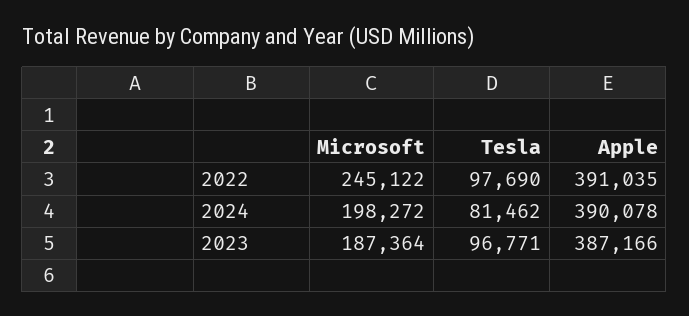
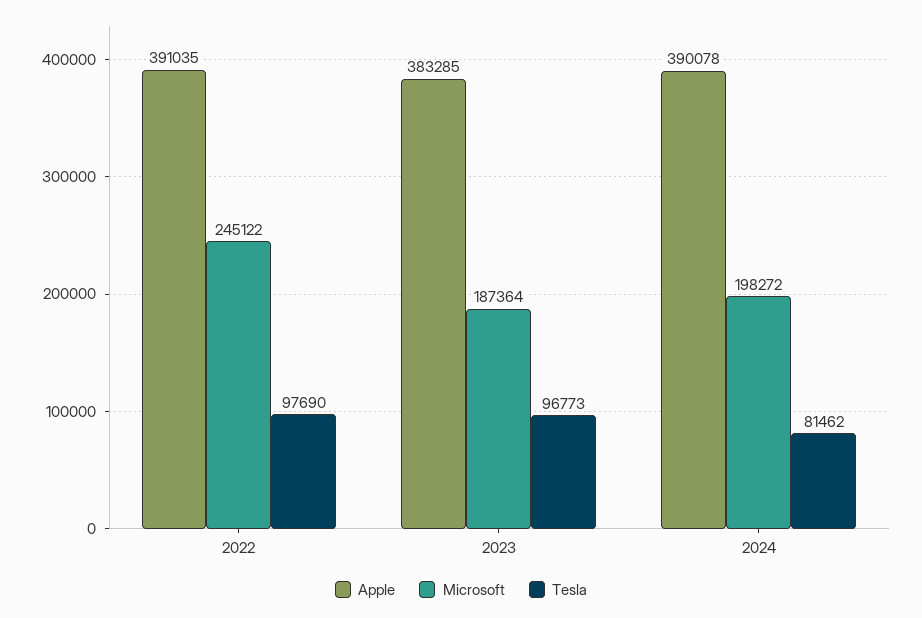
Tesla, 2023: 96771 -> 96773
Apple, 2023: 387166 -> 383285

